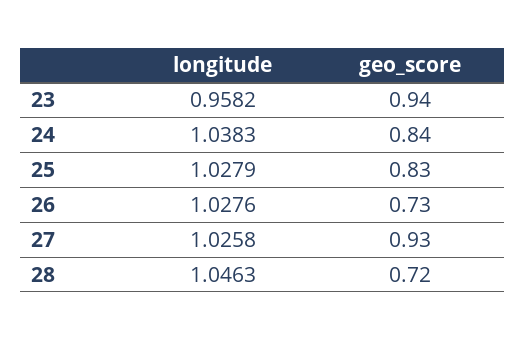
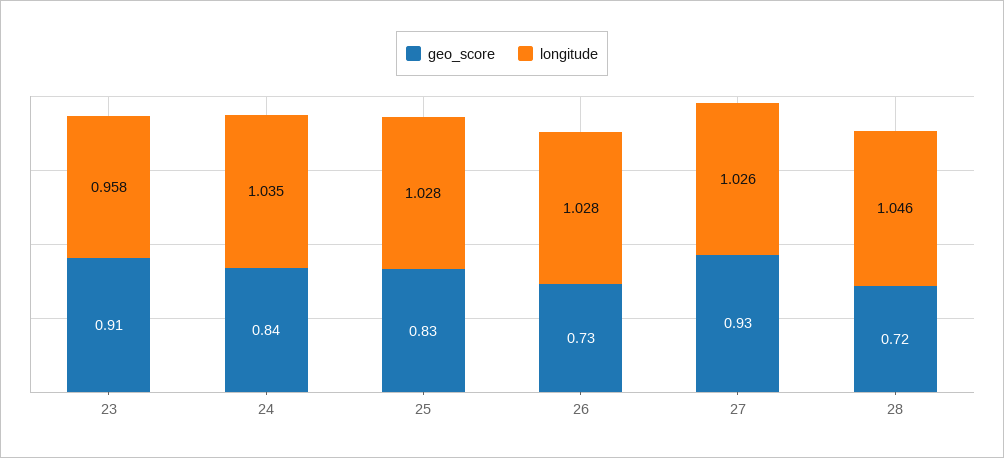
geo_score, 23: 0.94 -> 0.91
longitude, 24: 1.0383 -> 1.035

